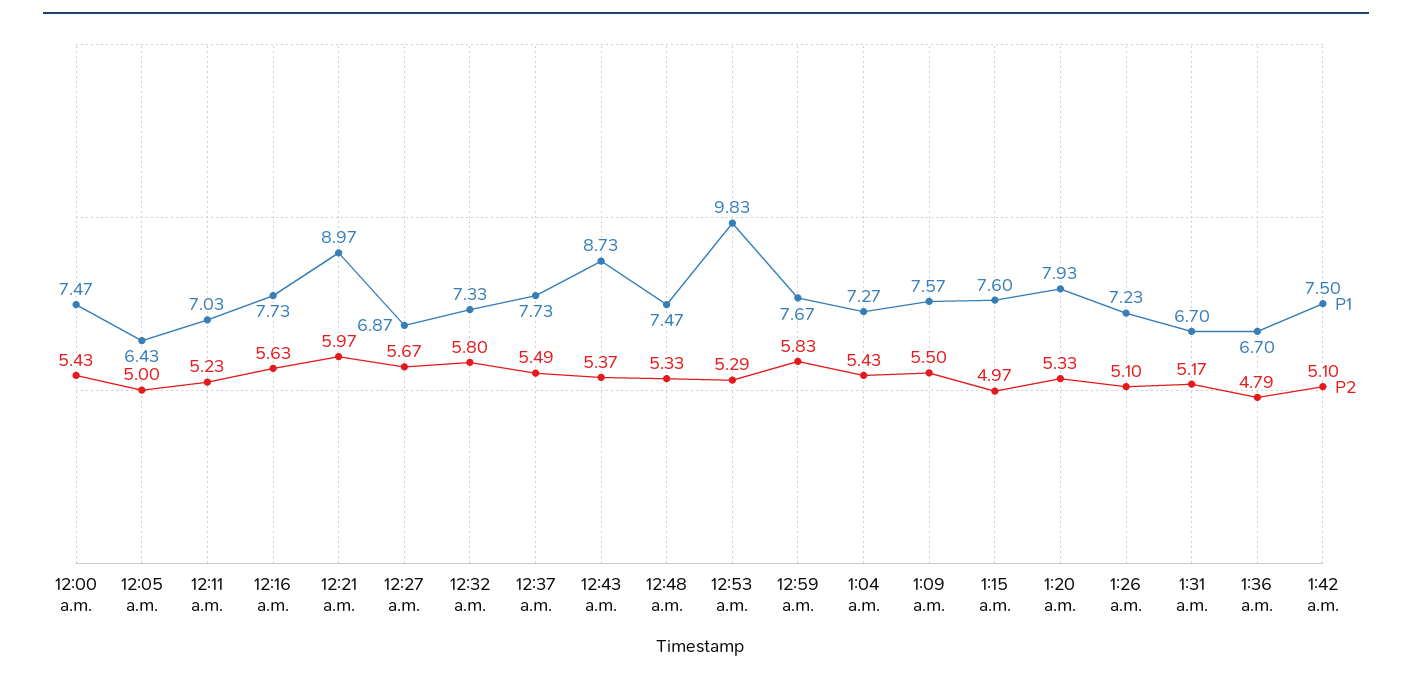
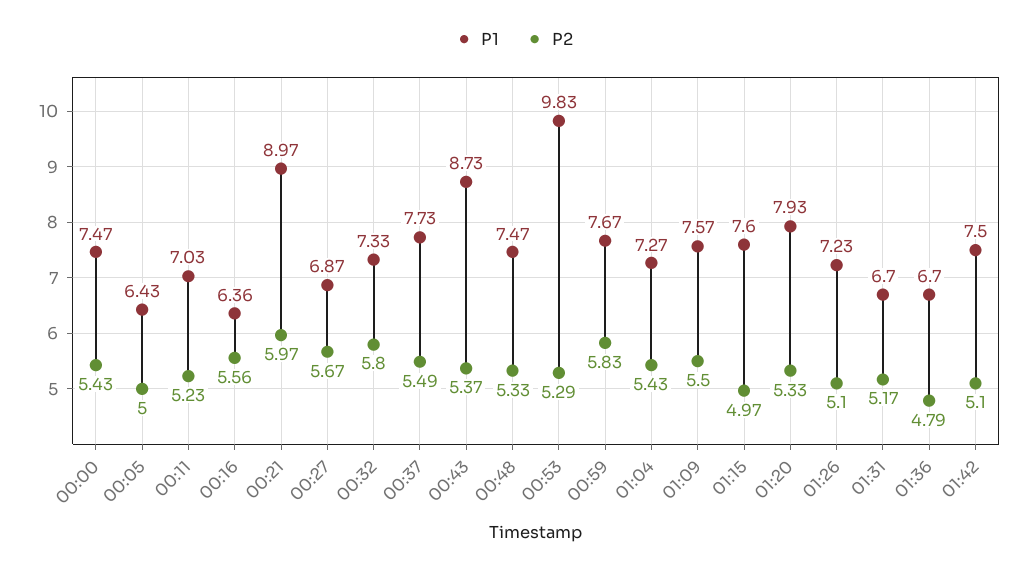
P1, 12:16 a.m.: 7.73 -> 6.36
P2, 12:16 a.m.: 5.63 -> 5.56

